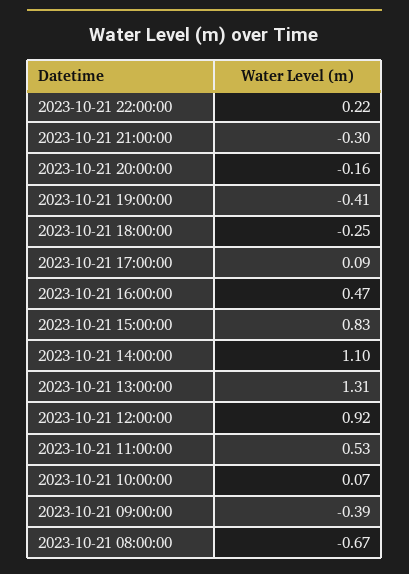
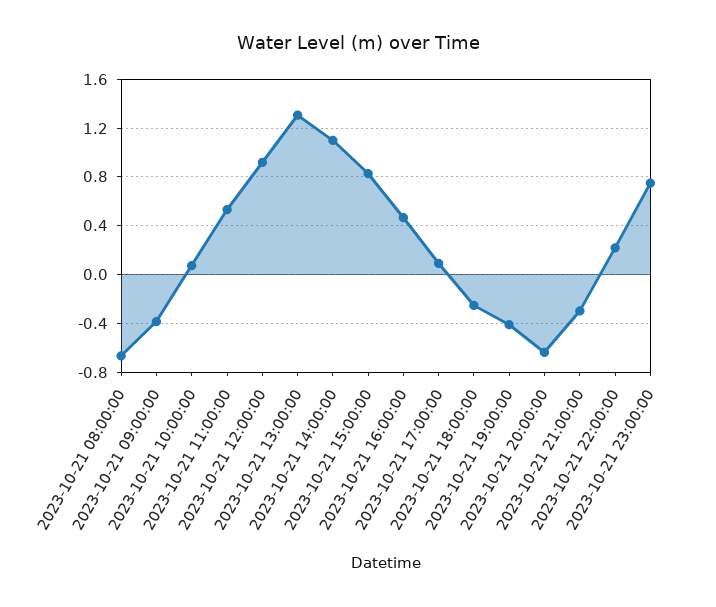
2023-10-21 20:00:00: -0.16 -> -0.65
2023-10-21 23:00:00: none -> 0.75

